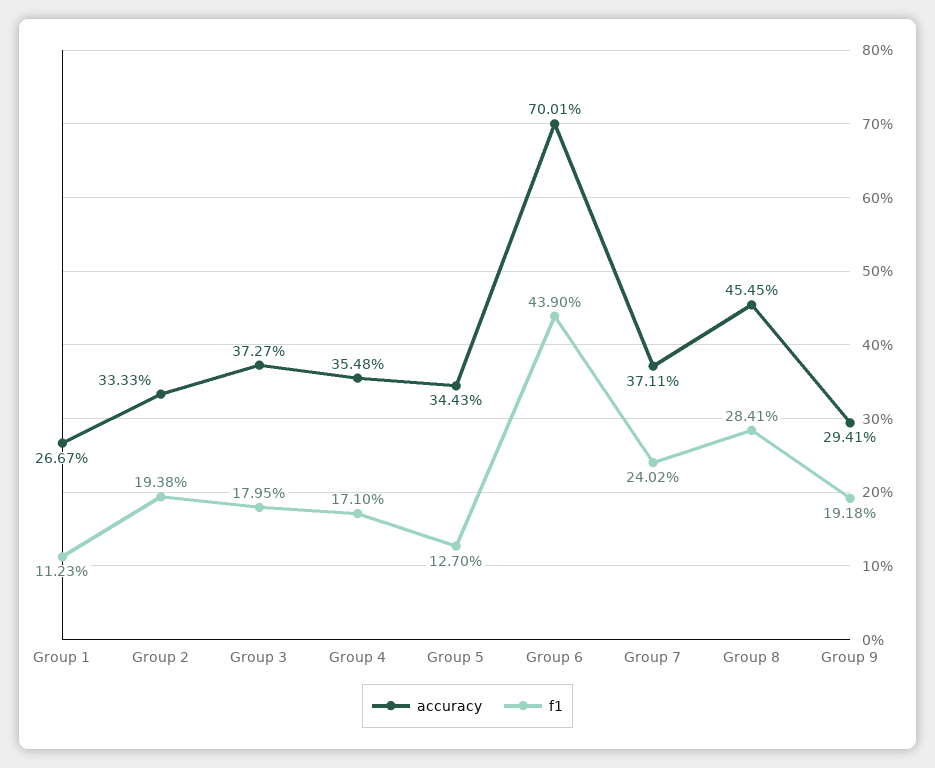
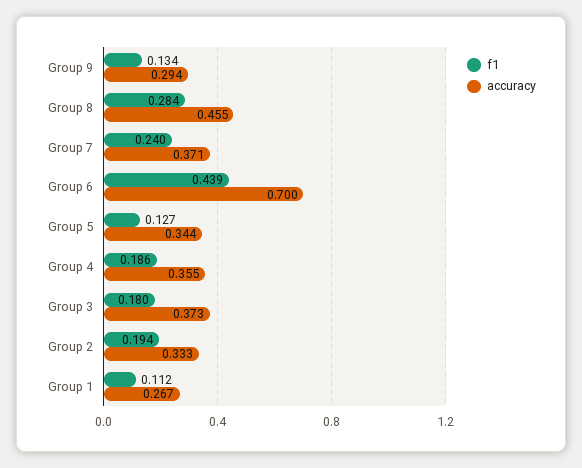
f1, Group 4: 0.171 -> 0.186
f1, Group 9: 0.1918 -> 0.134

